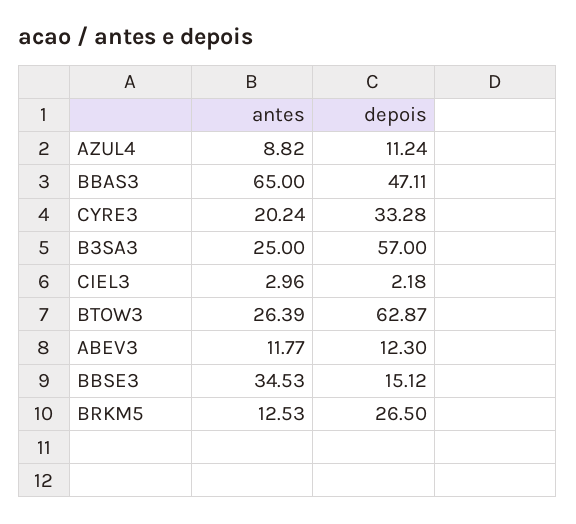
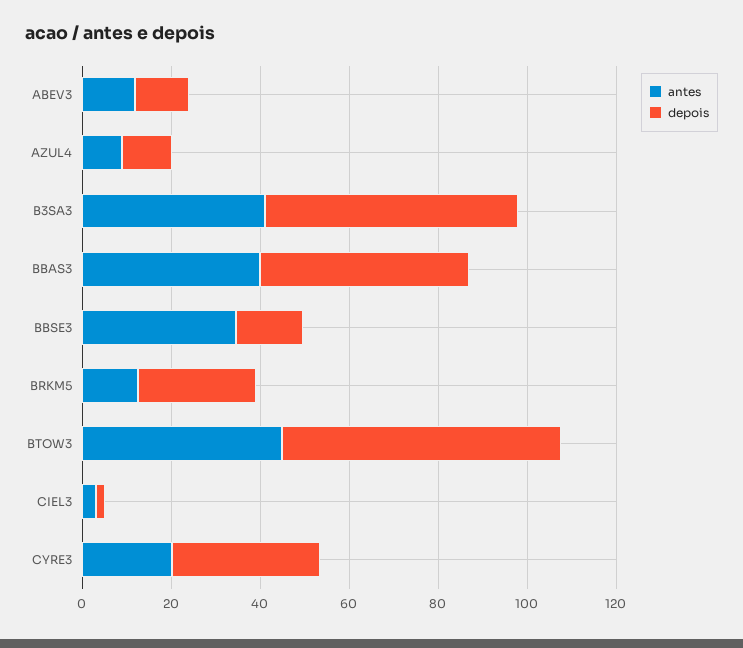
antes, BBAS3: 65 -> 40
antes, B3SA3: 25 -> 40
antes, BTOW3: 26.39 -> 45

